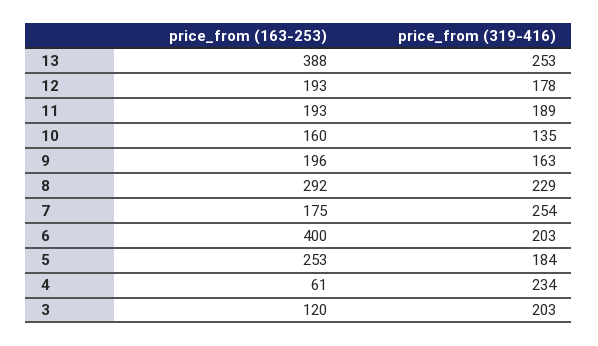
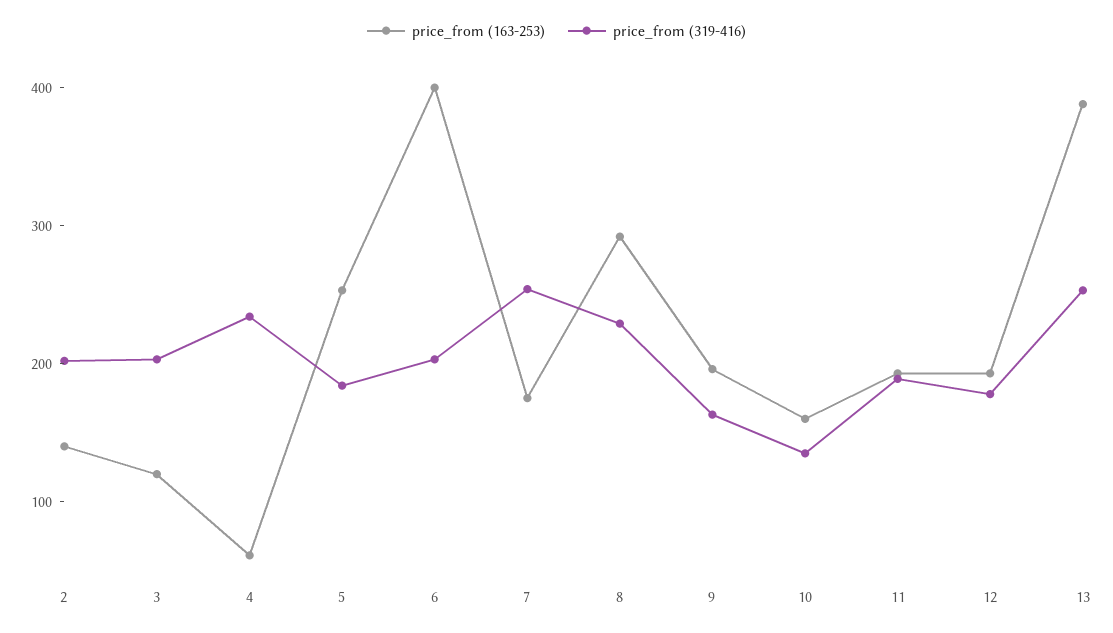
price_from (163-253), 2: none -> 140
price_from (319-416), 2: none -> 200

